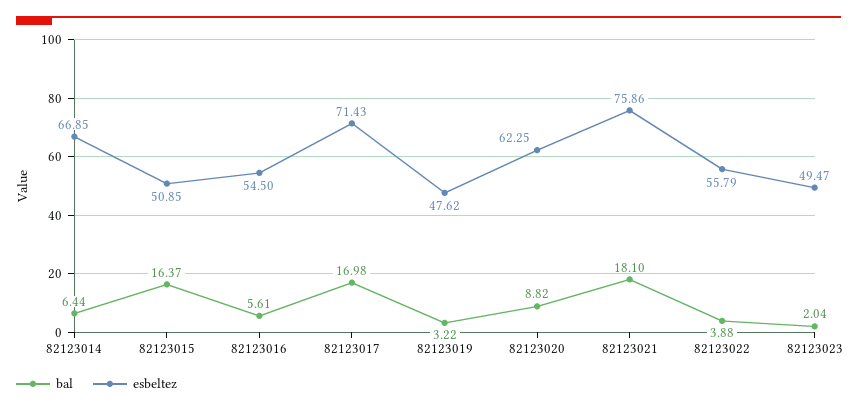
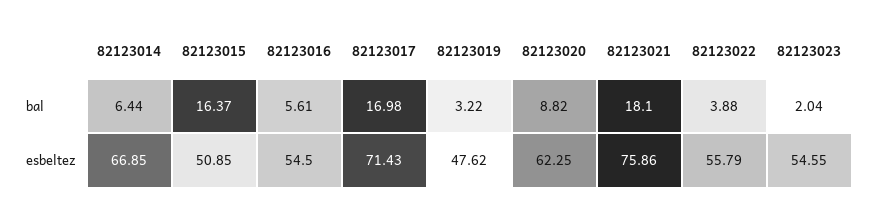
esbeltez, 82123023: 49.47 -> 54.55

